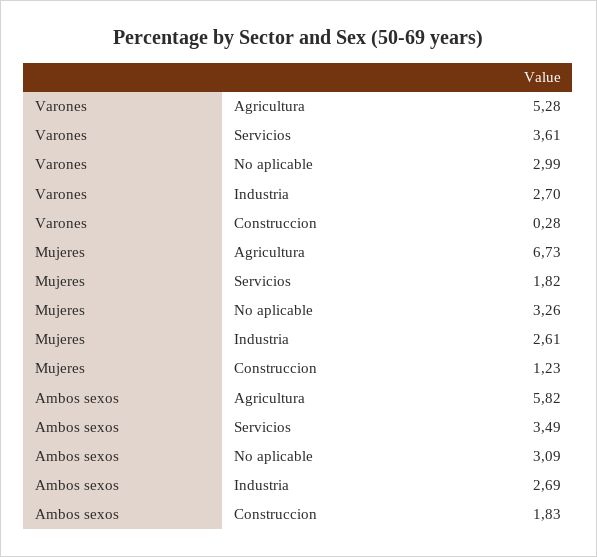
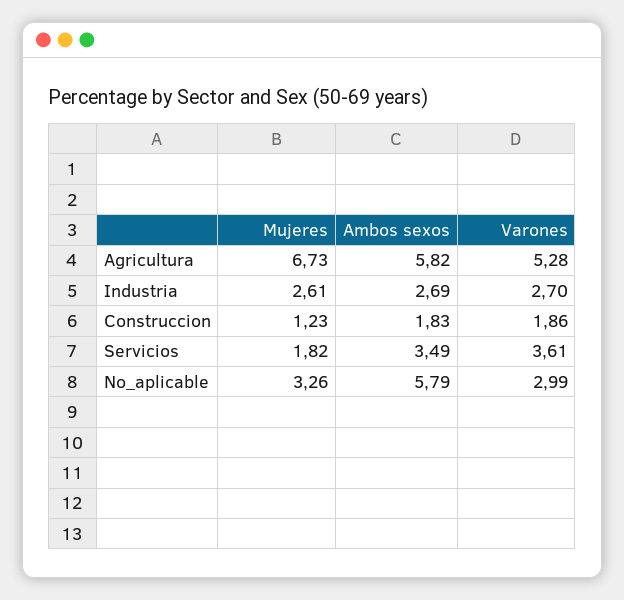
Varones, Construccion: 0.28 -> 1.86
Ambos sexos, No aplicable: 3.09 -> 5.79

